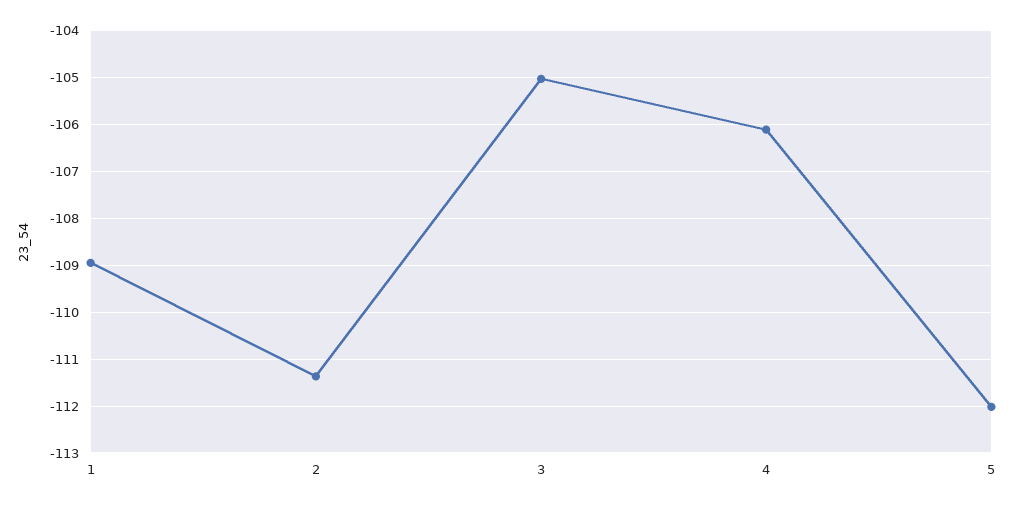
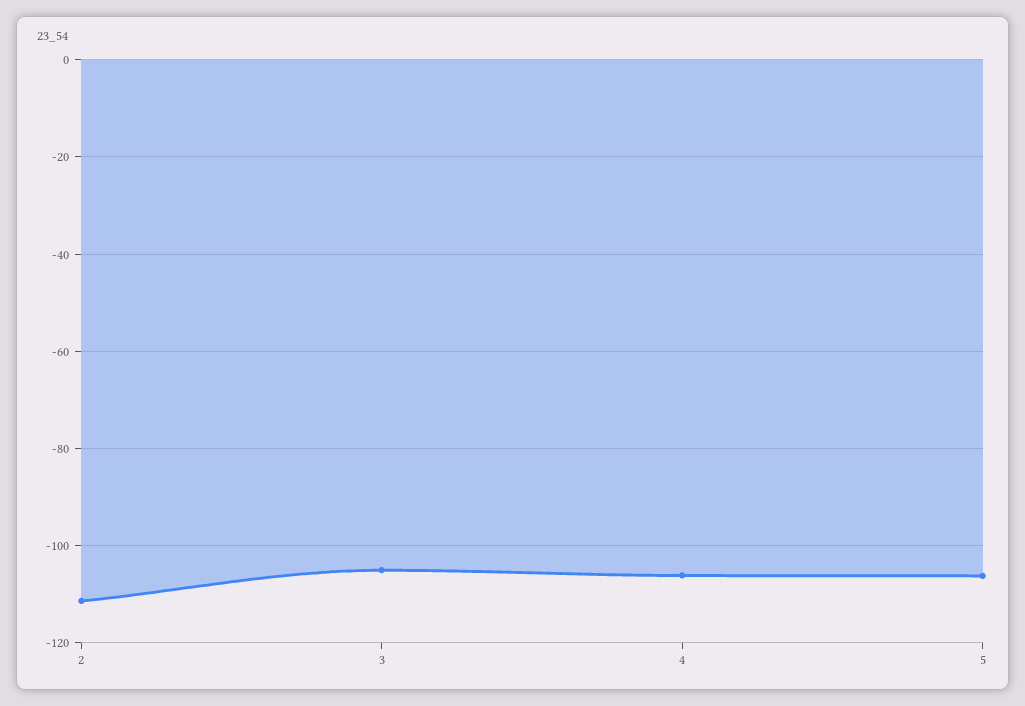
1: -109 -> none
5: -112 -> -106

